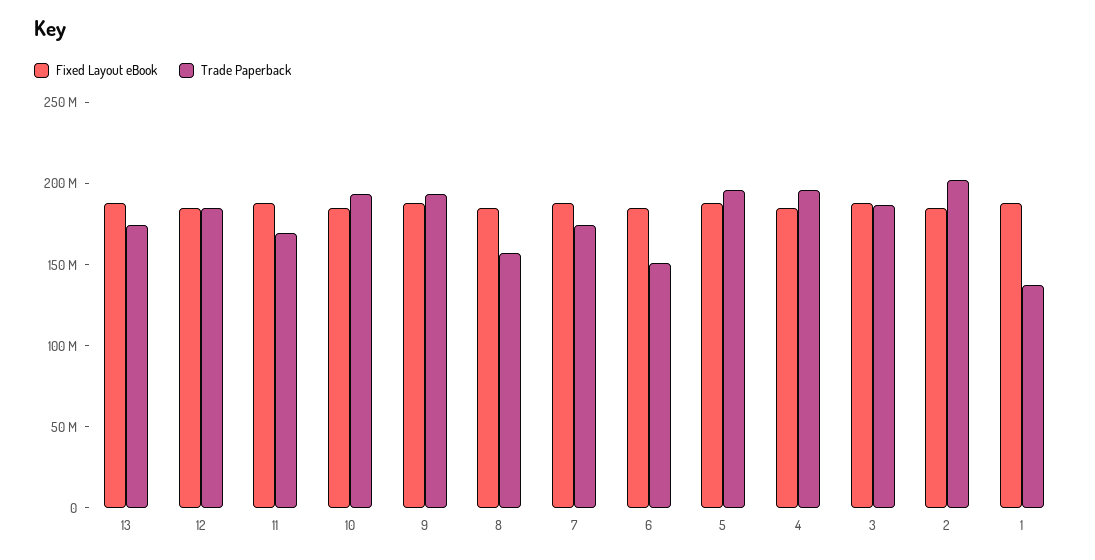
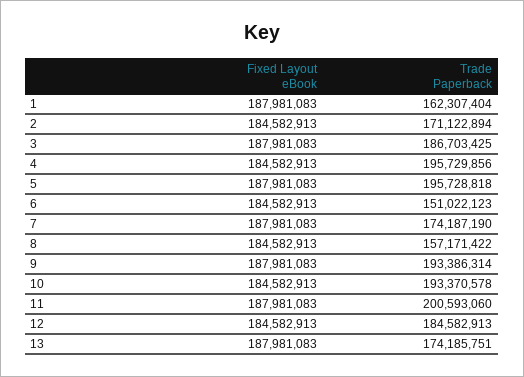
Trade Paperback, 11: 170000000 -> 200593060
Trade Paperback, 2: 200000000 -> 171122894
Trade Paperback, 1: 140000000 -> 162307404

